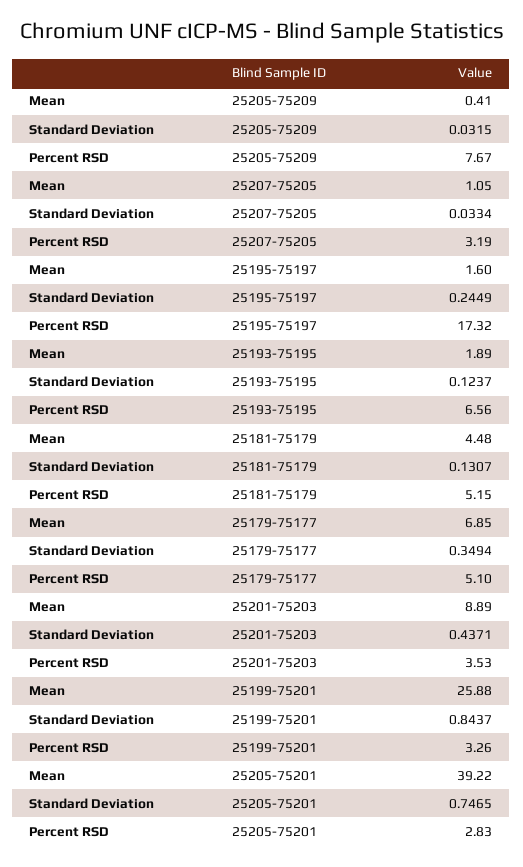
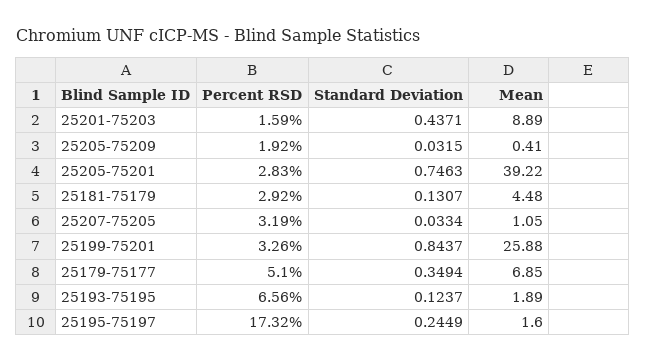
Percent RSD, 25205-75209: 7.67 -> 1.92
Percent RSD, 25181-75179: 5.15 -> 2.92
Percent RSD, 25201-75203: 3.53 -> 1.59
Standard Deviation, 25205-75201: 0.7465 -> 0.7463

